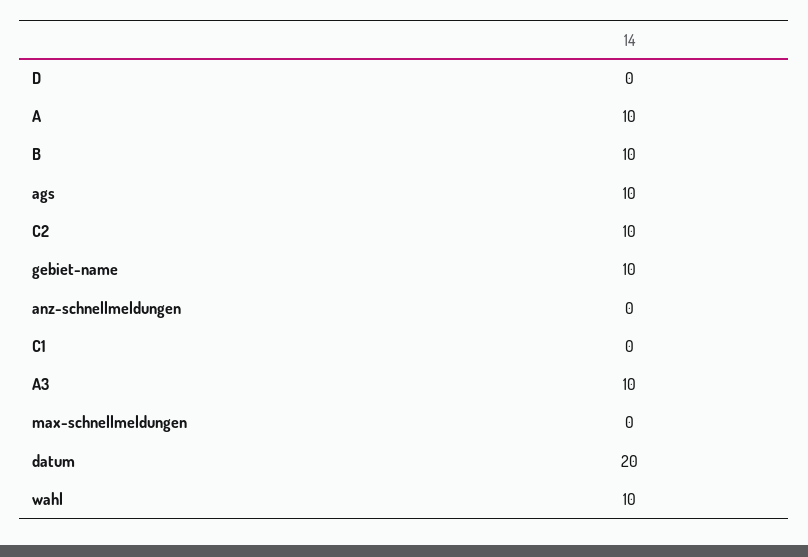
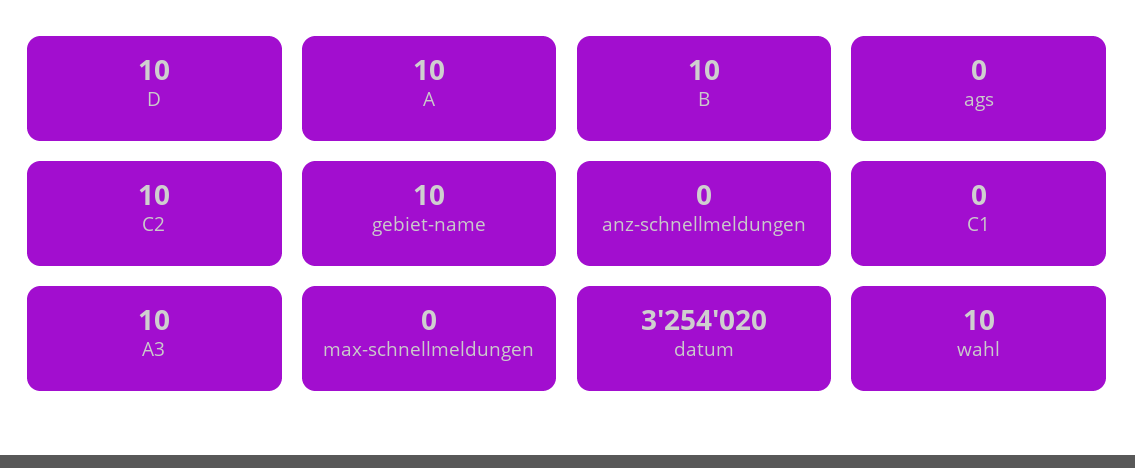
D: 0 -> 10
ags: 10 -> 0
datum: 20 -> 3254020

